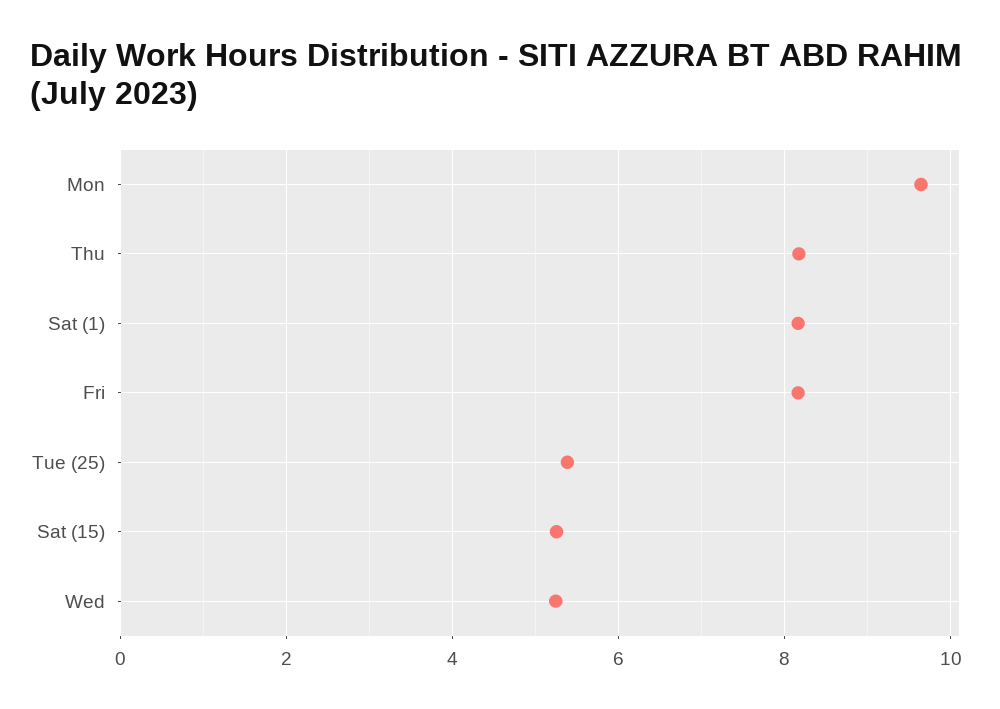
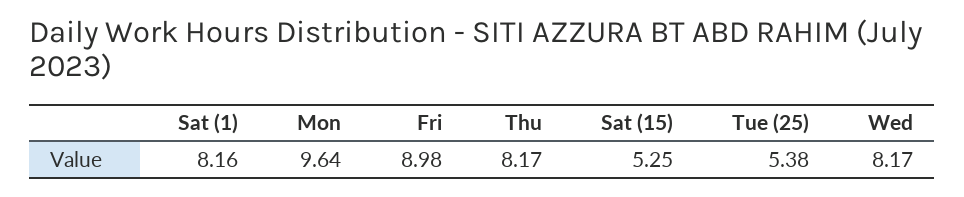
Fri: 8.2 -> 8.98
Wed: 5.2 -> 8.17

